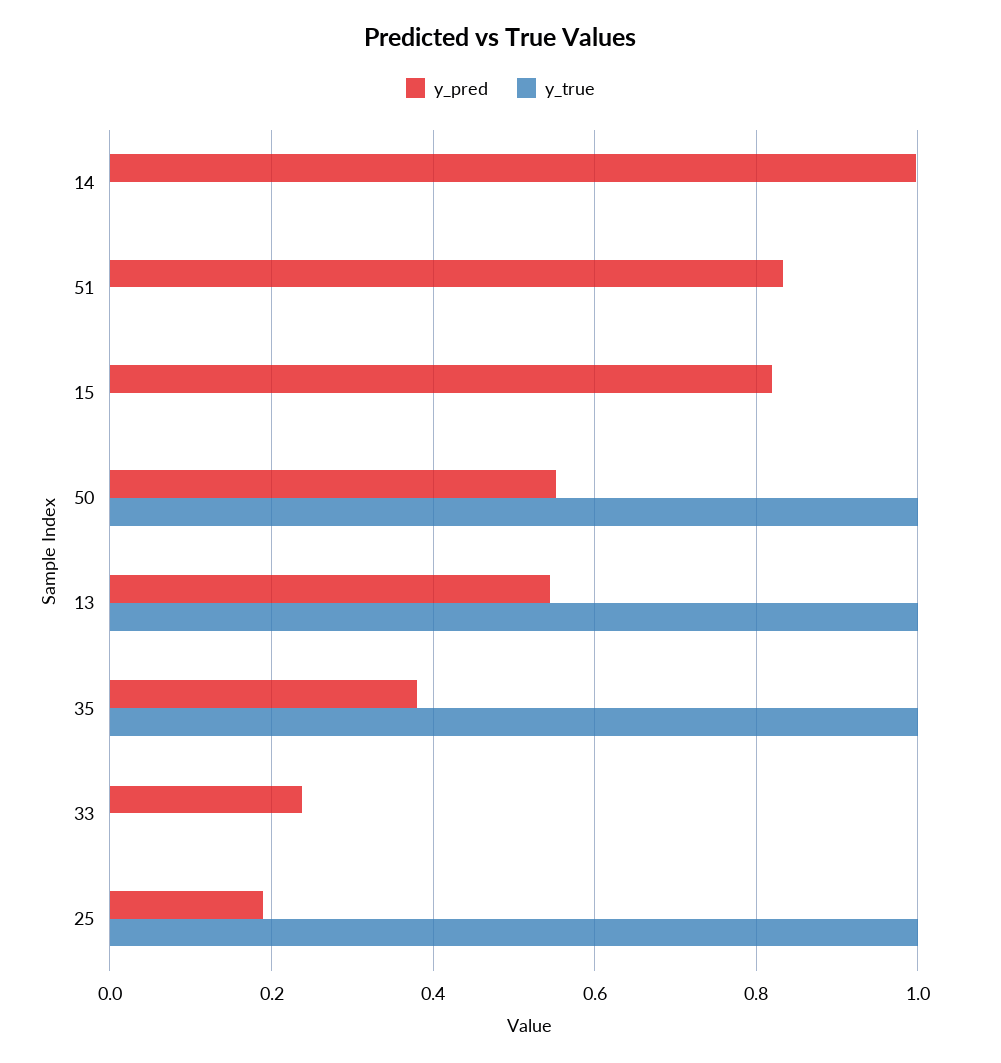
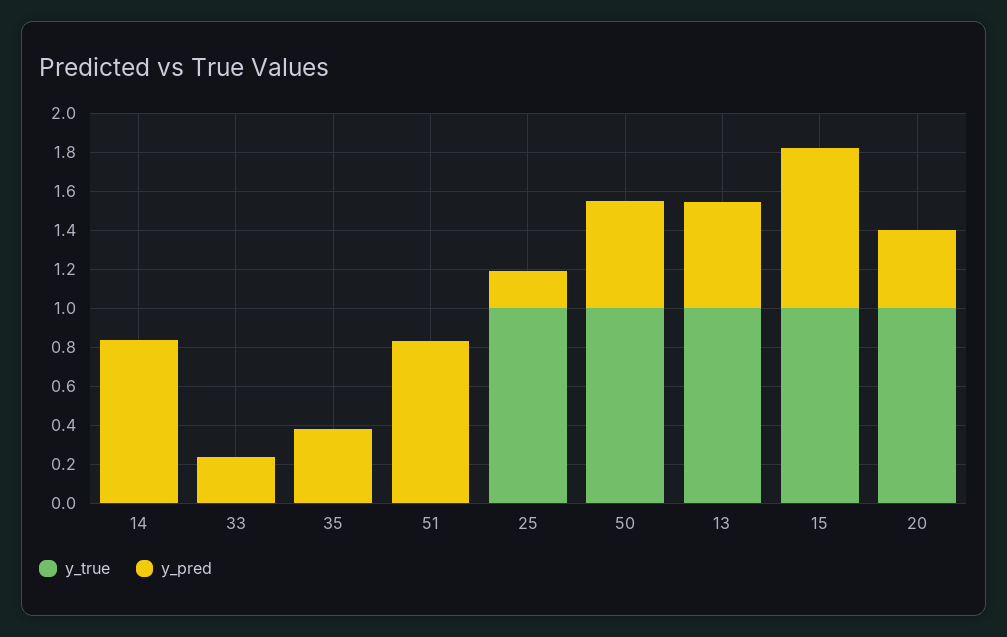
y_pred, 14: 1 -> 0.85
y_true, 15: 0 -> 1
y_true, 35: 1 -> 0
y_true, 20: none -> 1
y_pred, 20: none -> 0.4

